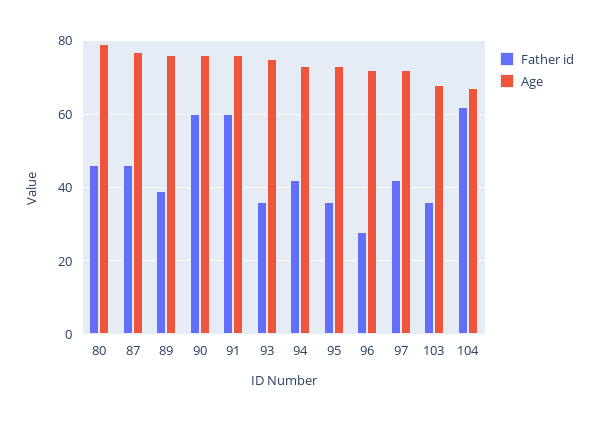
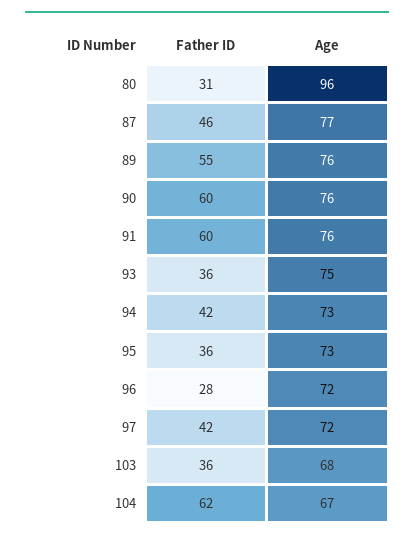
Father id, 80: 45 -> 31
Age, 80: 80 -> 96
Father id, 89: 40 -> 55

